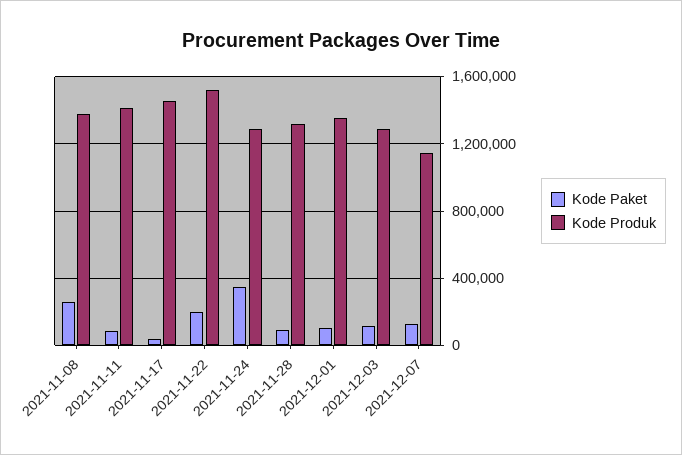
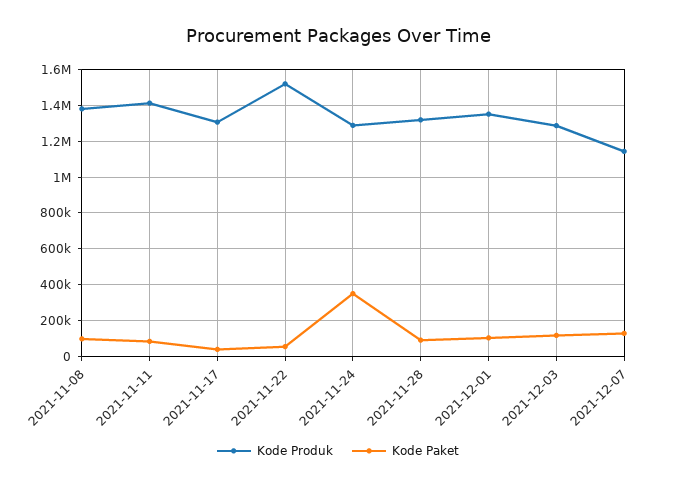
Kode Paket, 2021-11-08: 250000 -> 100000
Kode Produk, 2021-11-17: 1450000 -> 1300000
Kode Paket, 2021-11-22: 200000 -> 50000

